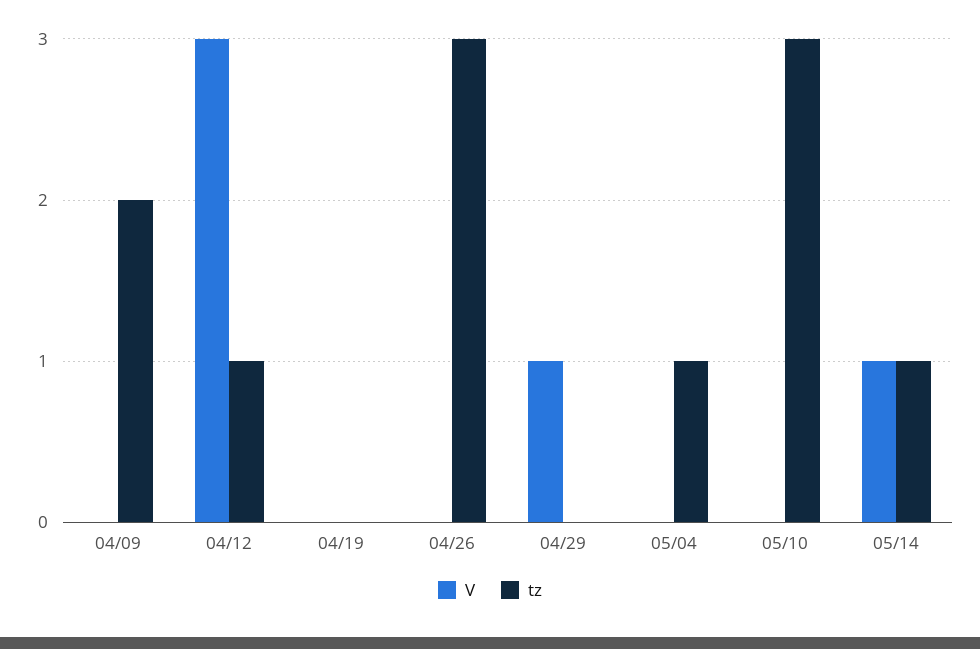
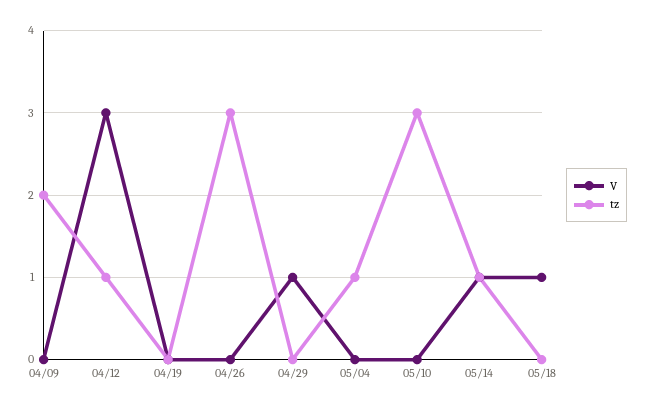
V, 05/18: none -> 1
tz, 05/18: none -> 0

